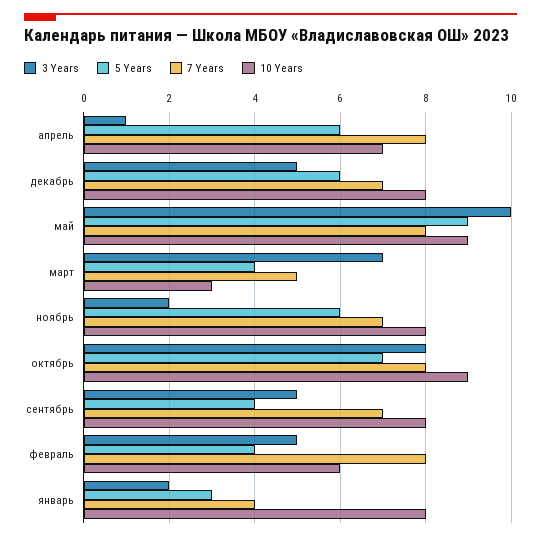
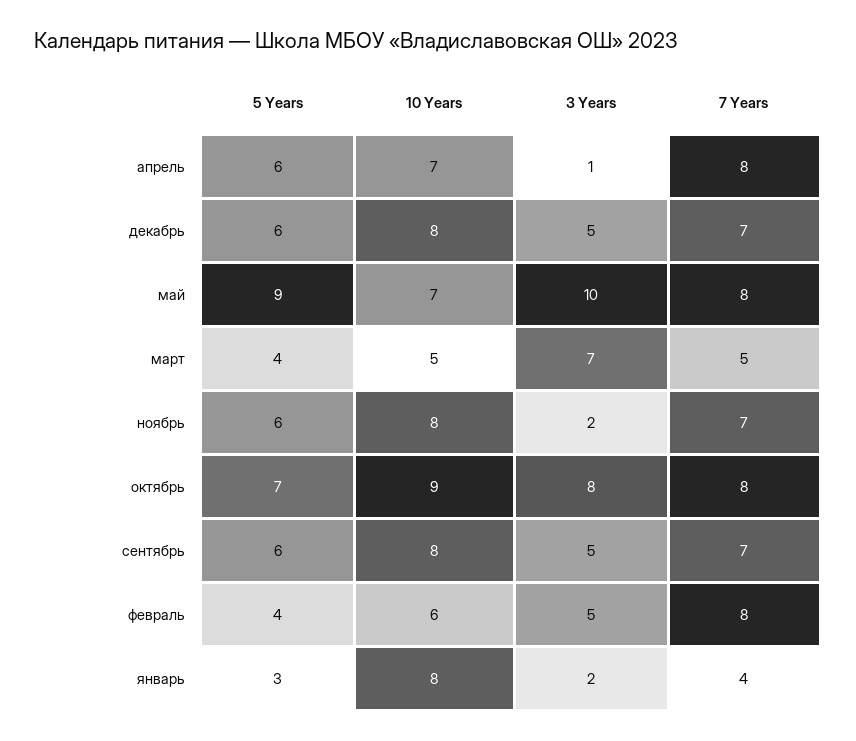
10 Years, май: 9 -> 7
10 Years, март: 3 -> 5
5 Years, сентябрь: 4 -> 6

